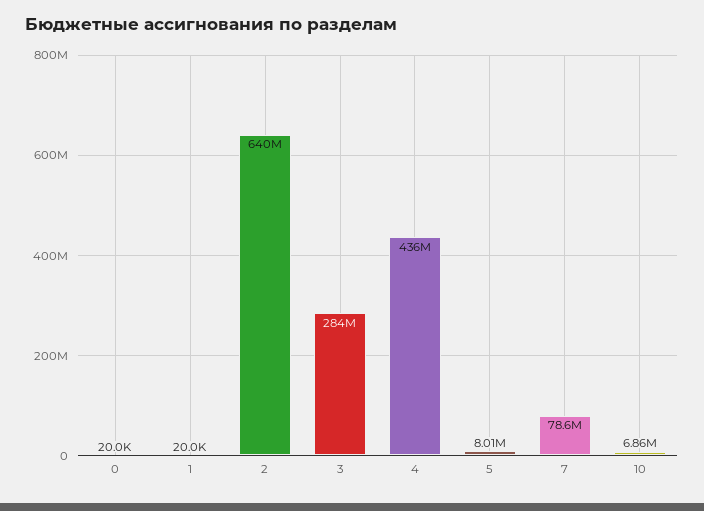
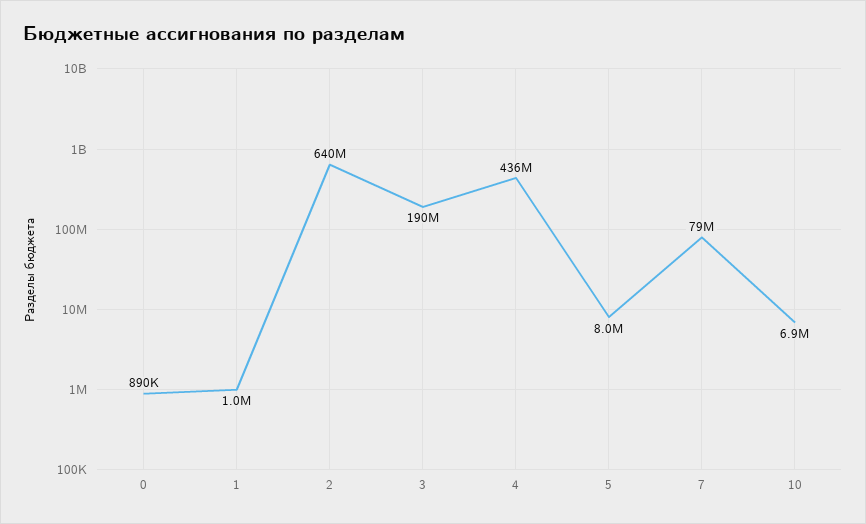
0: 20000 -> 890000
1: 20000 -> 1000000
3: 284000000 -> 190000000

